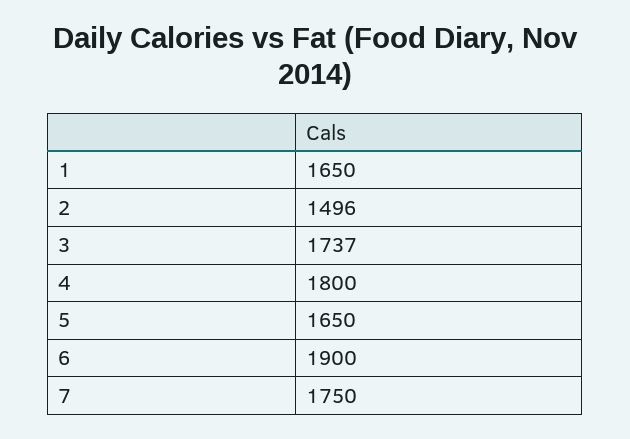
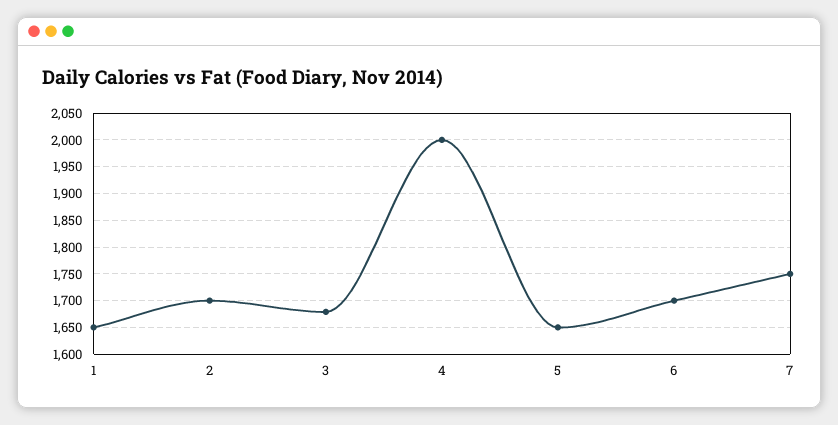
2: 1496 -> 1700
3: 1737 -> 1675
4: 1800 -> 2000
6: 1900 -> 1700

